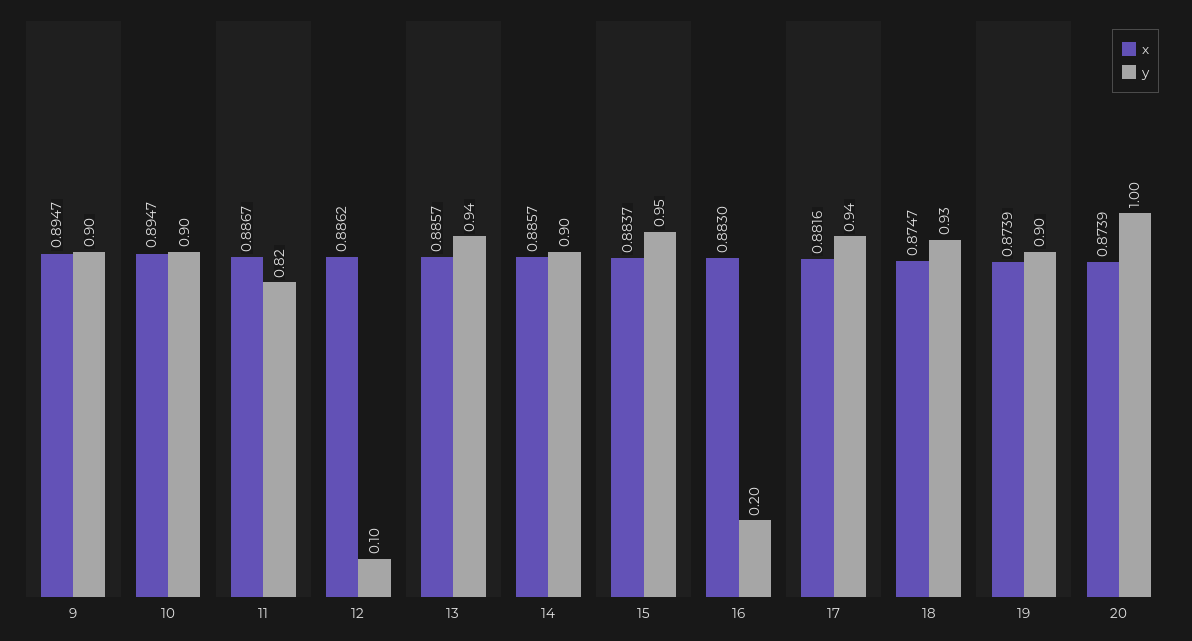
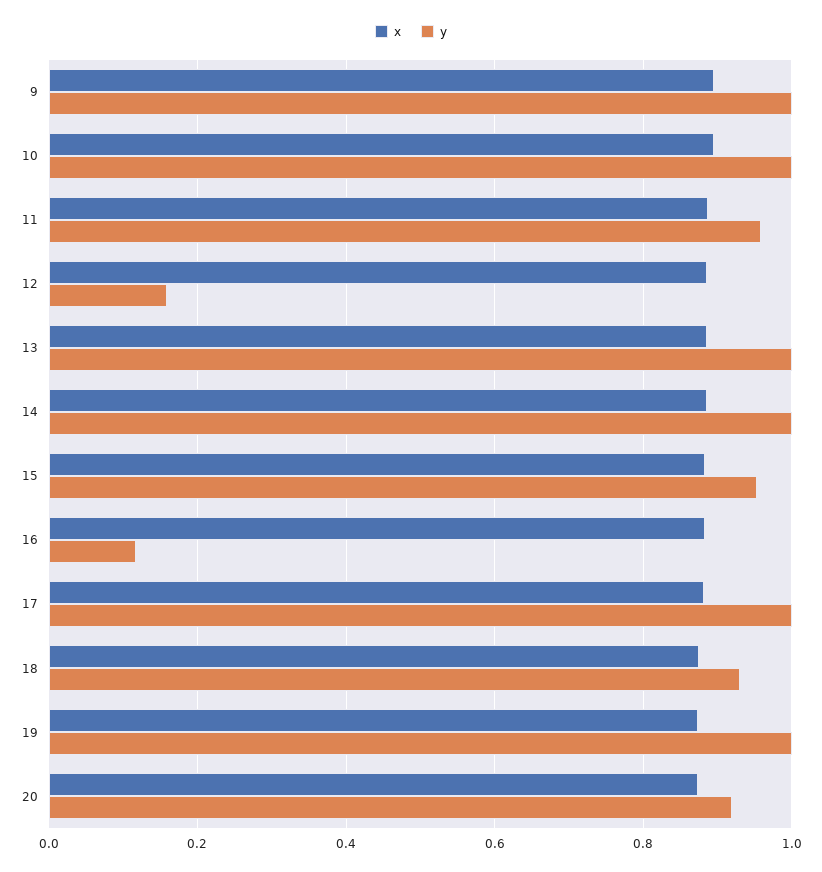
y, 9: 0.9 -> 1
y, 10: 0.9 -> 1
y, 11: 0.82 -> 0.96
y, 12: 0.1 -> 0.16
y, 13: 0.94 -> 1
y, 14: 0.9 -> 1
y, 16: 0.2 -> 0.12
y, 17: 0.94 -> 1
y, 19: 0.9 -> 1
y, 20: 1 -> 0.92

